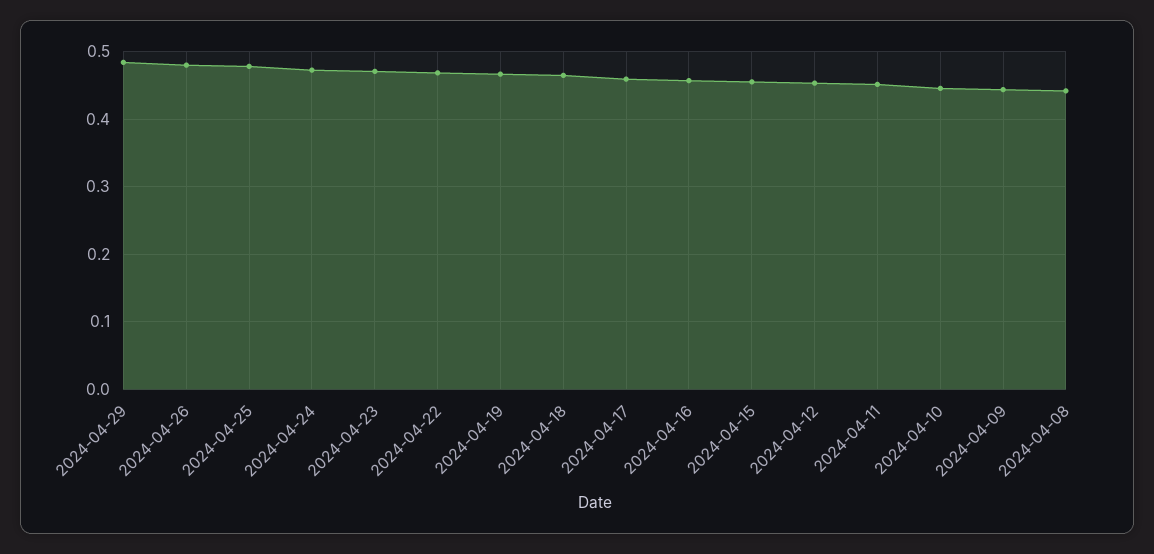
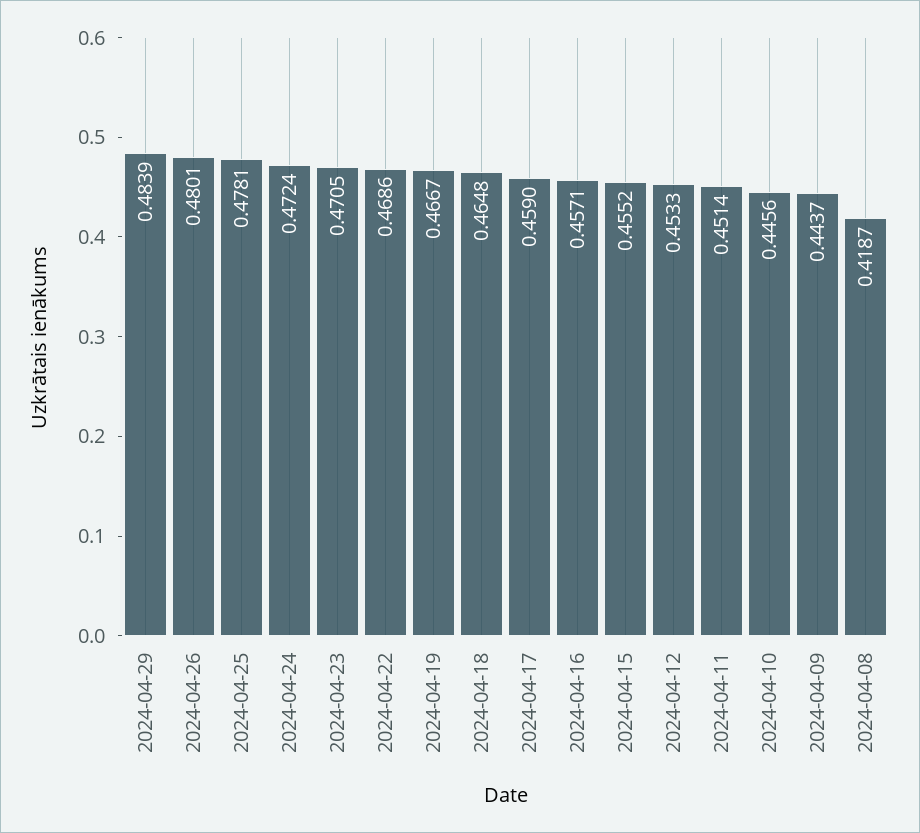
2024-04-08: 0.44 -> 0.4187

